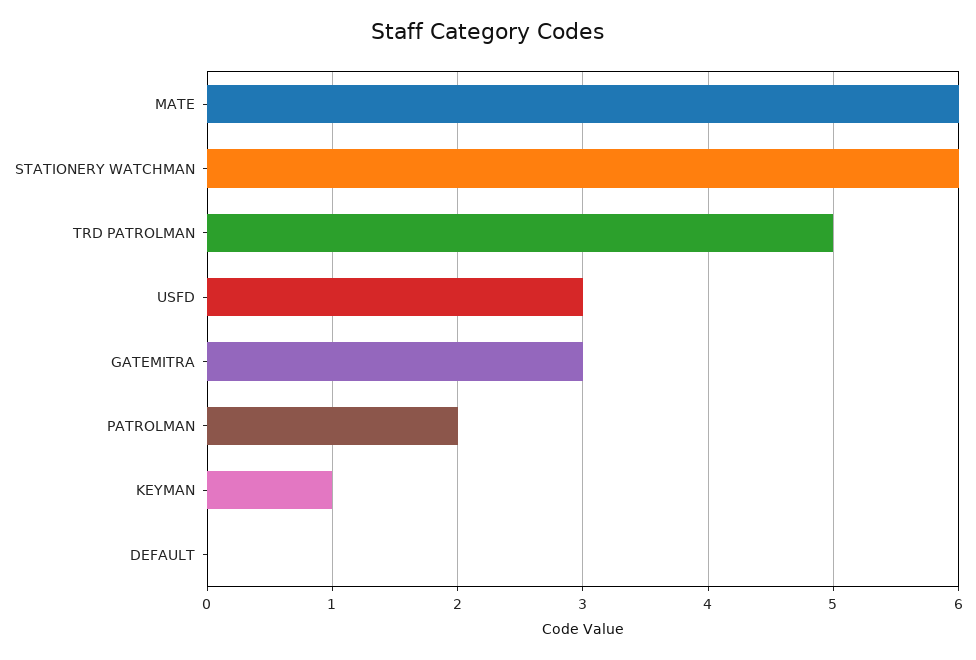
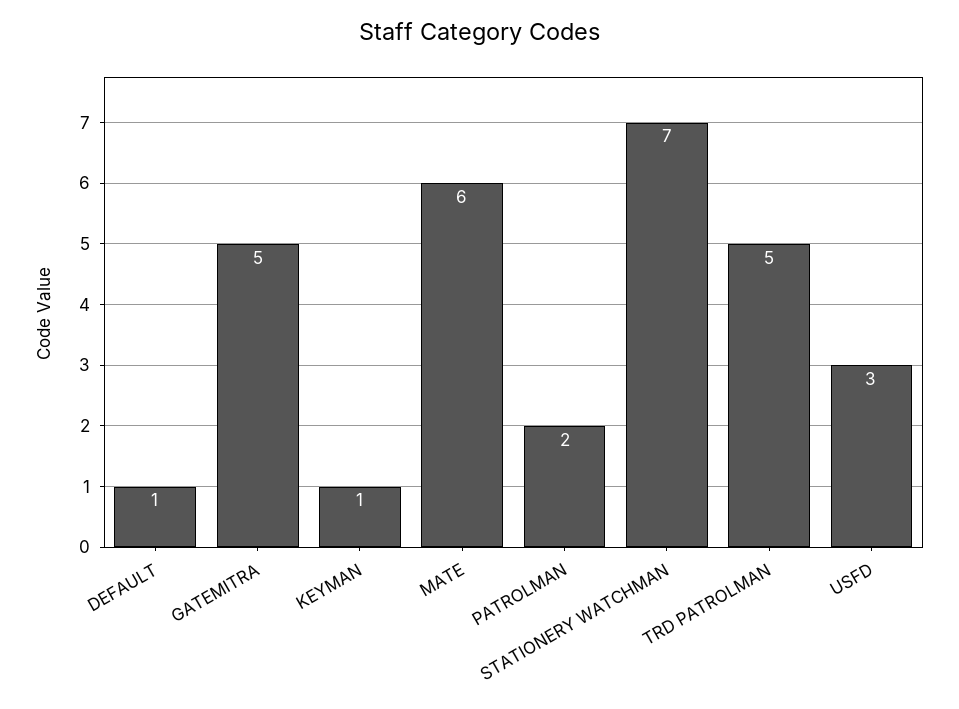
STATIONERY WATCHMAN: 6 -> 7
GATEMITRA: 3 -> 5
DEFAULT: 0 -> 1

